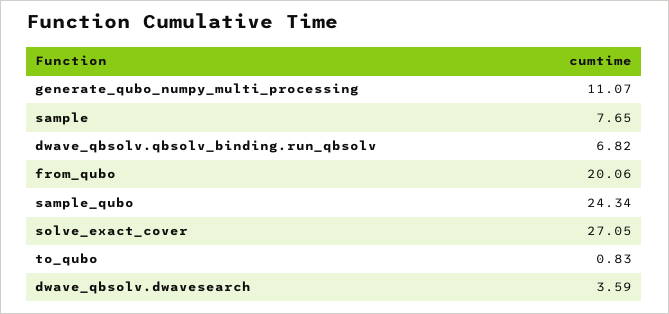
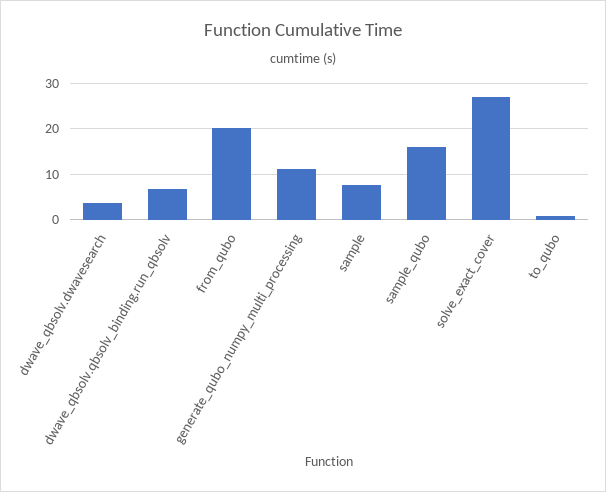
sample_qubo: 24.34 -> 16

